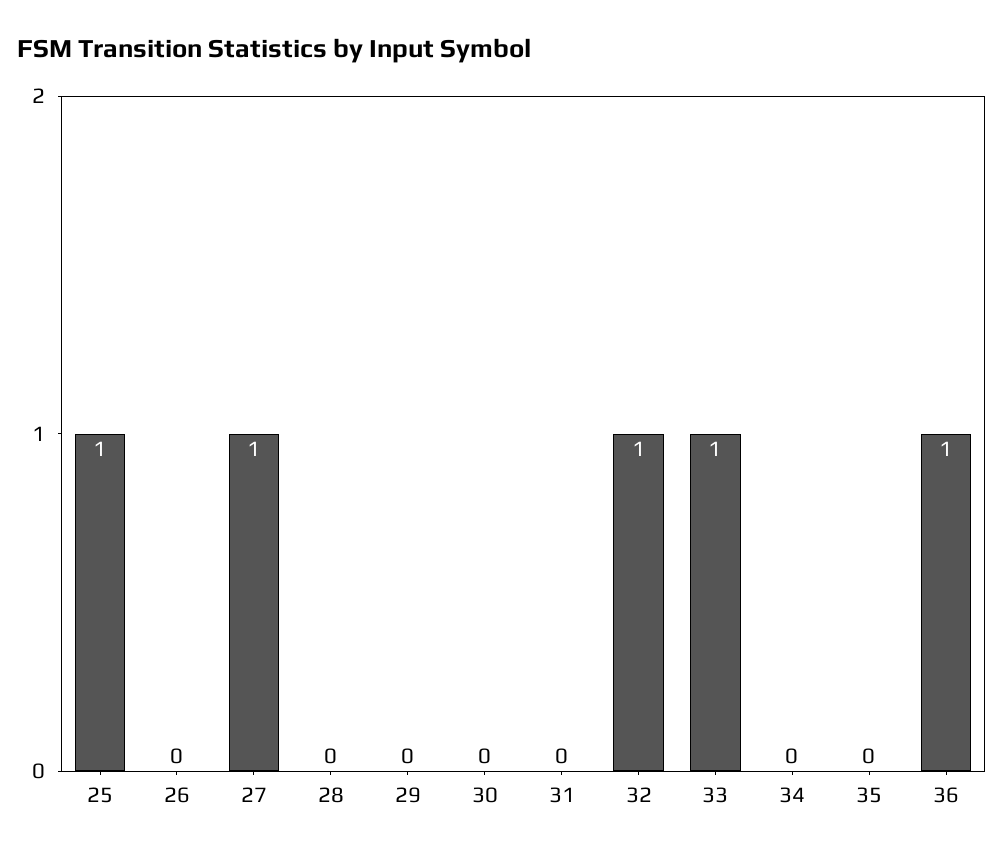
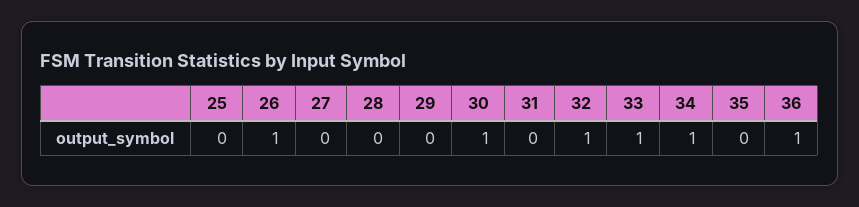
25: 1 -> 0
26: 0 -> 1
27: 1 -> 0
30: 0 -> 1
34: 0 -> 1

